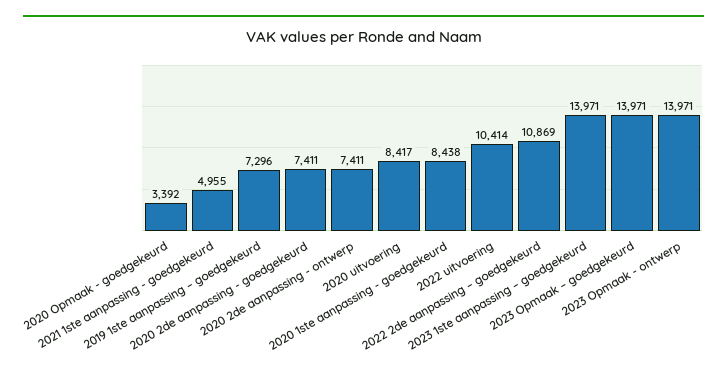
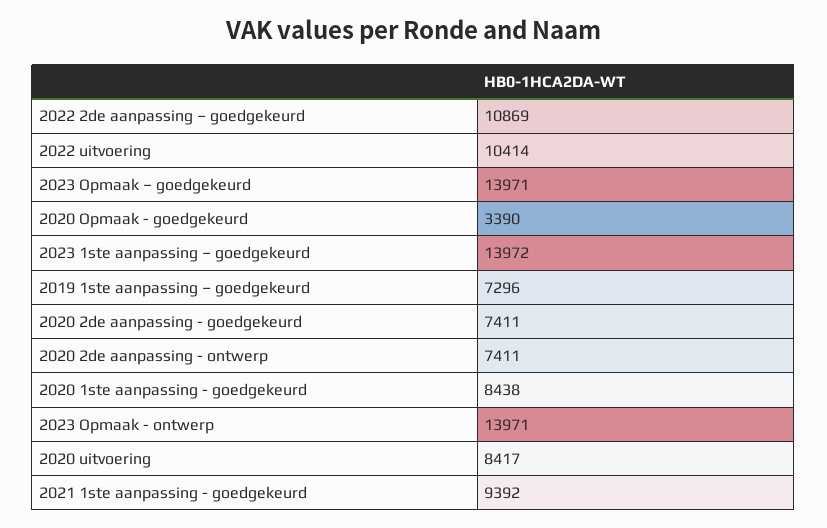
2020 Opmaak - goedgekeurd: 3392 -> 3390
2021 1ste aanpassing - goedgekeurd: 4955 -> 9392
2023 1ste aanpassing – goedgekeurd: 13971 -> 13972

